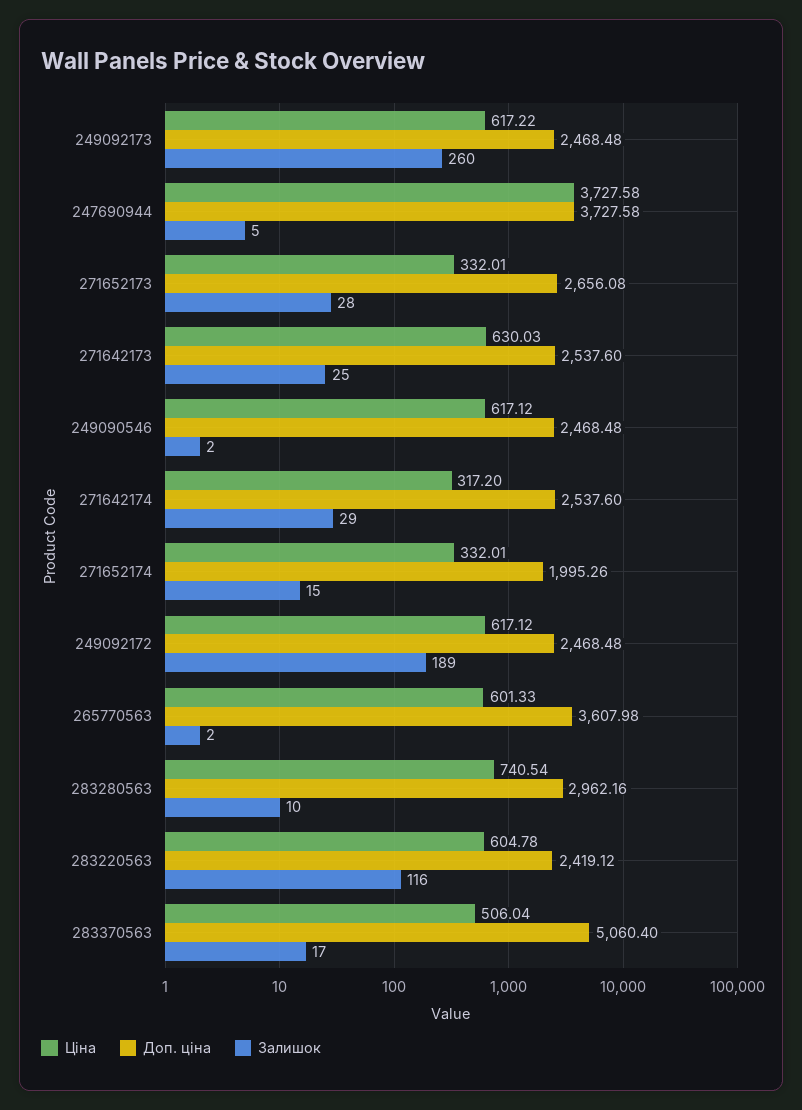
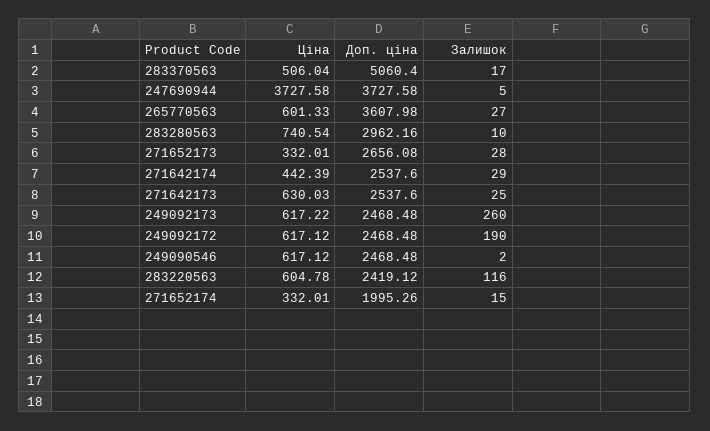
Ціна, 271642174: 317.2 -> 442.39
Залишок, 249092172: 189 -> 190
Залишок, 265770563: 2 -> 27

